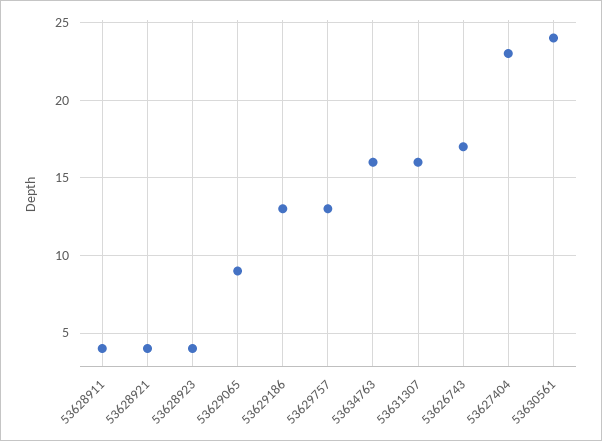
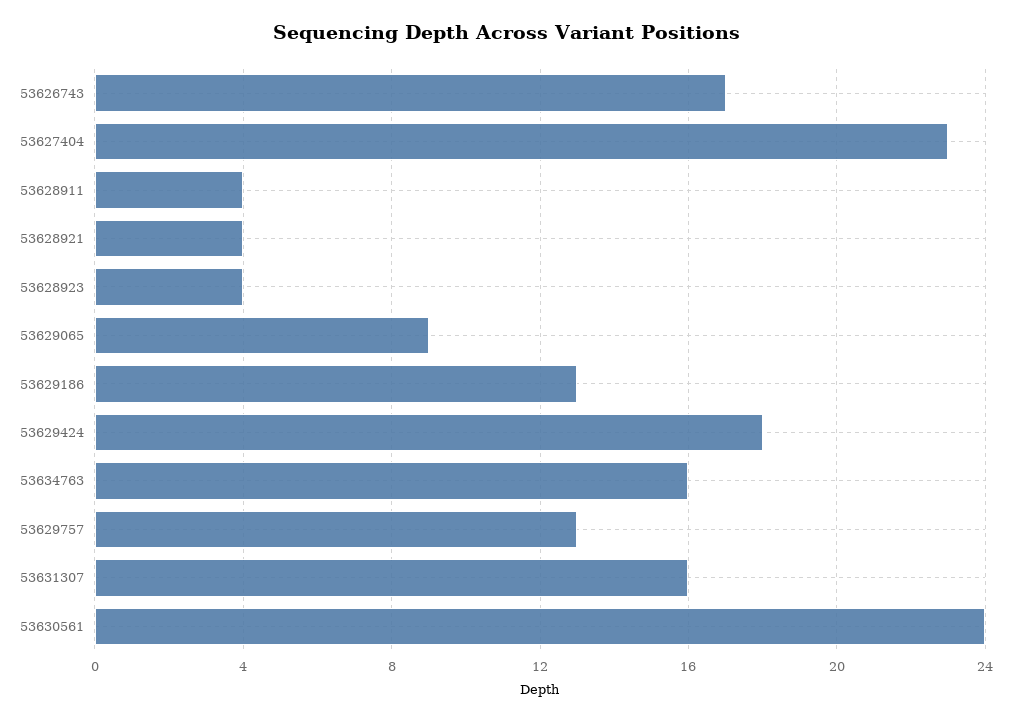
53629424: none -> 18

